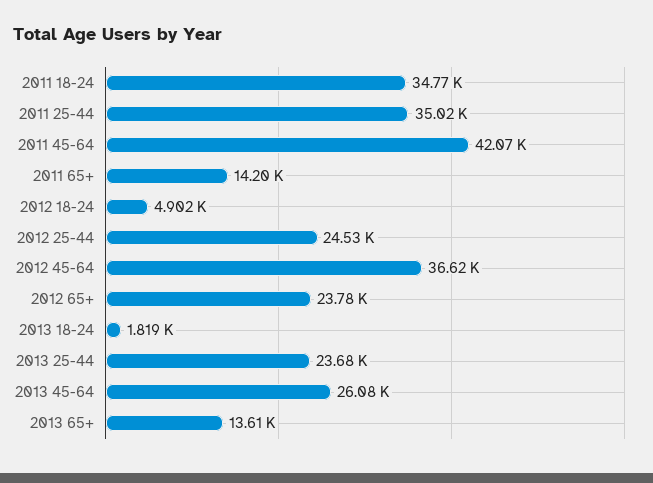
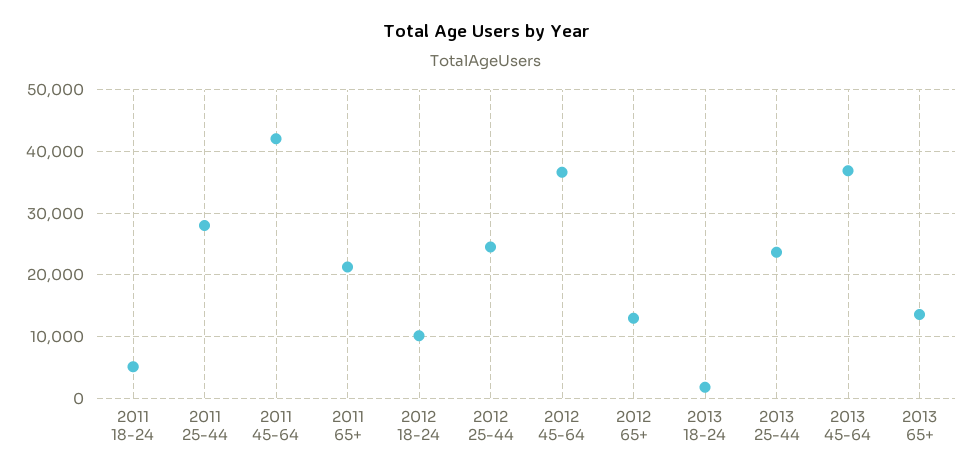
2011 18-24: 34770 -> 5000
2011 25-44: 35020 -> 28000
2011 65+: 14200 -> 21000
2012 18-24: 4902 -> 10000
2012 65+: 23780 -> 13000
2013 45-64: 26080 -> 37000

